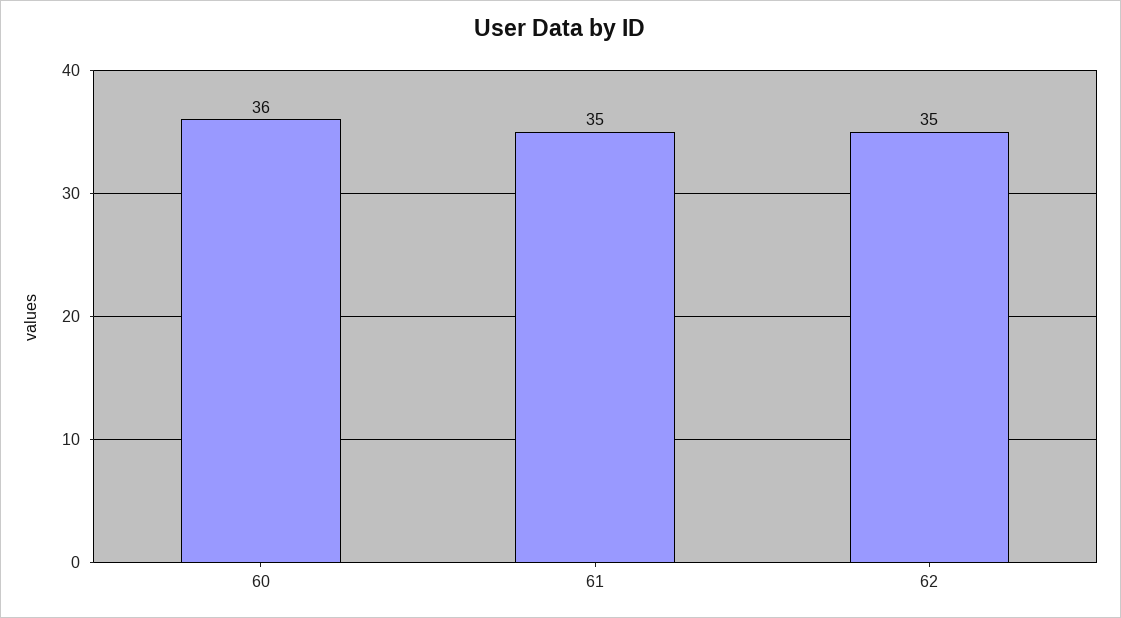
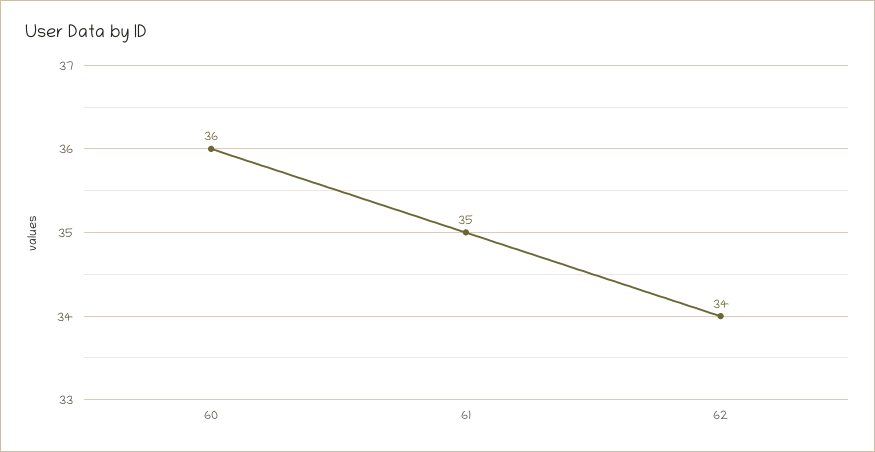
62: 35 -> 34

